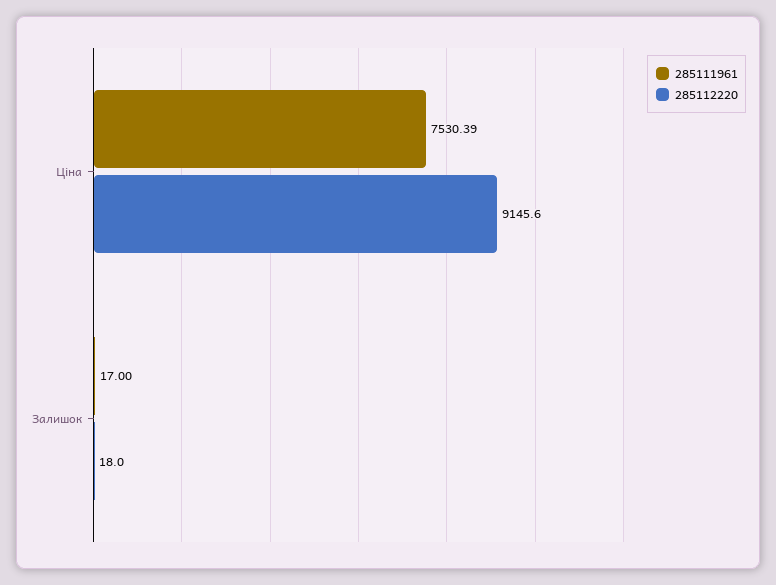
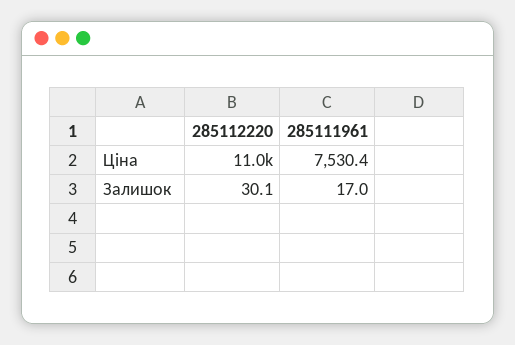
285112220, Ціна: 9145.6 -> 11000
285112220, Залишок: 18 -> 30.1

